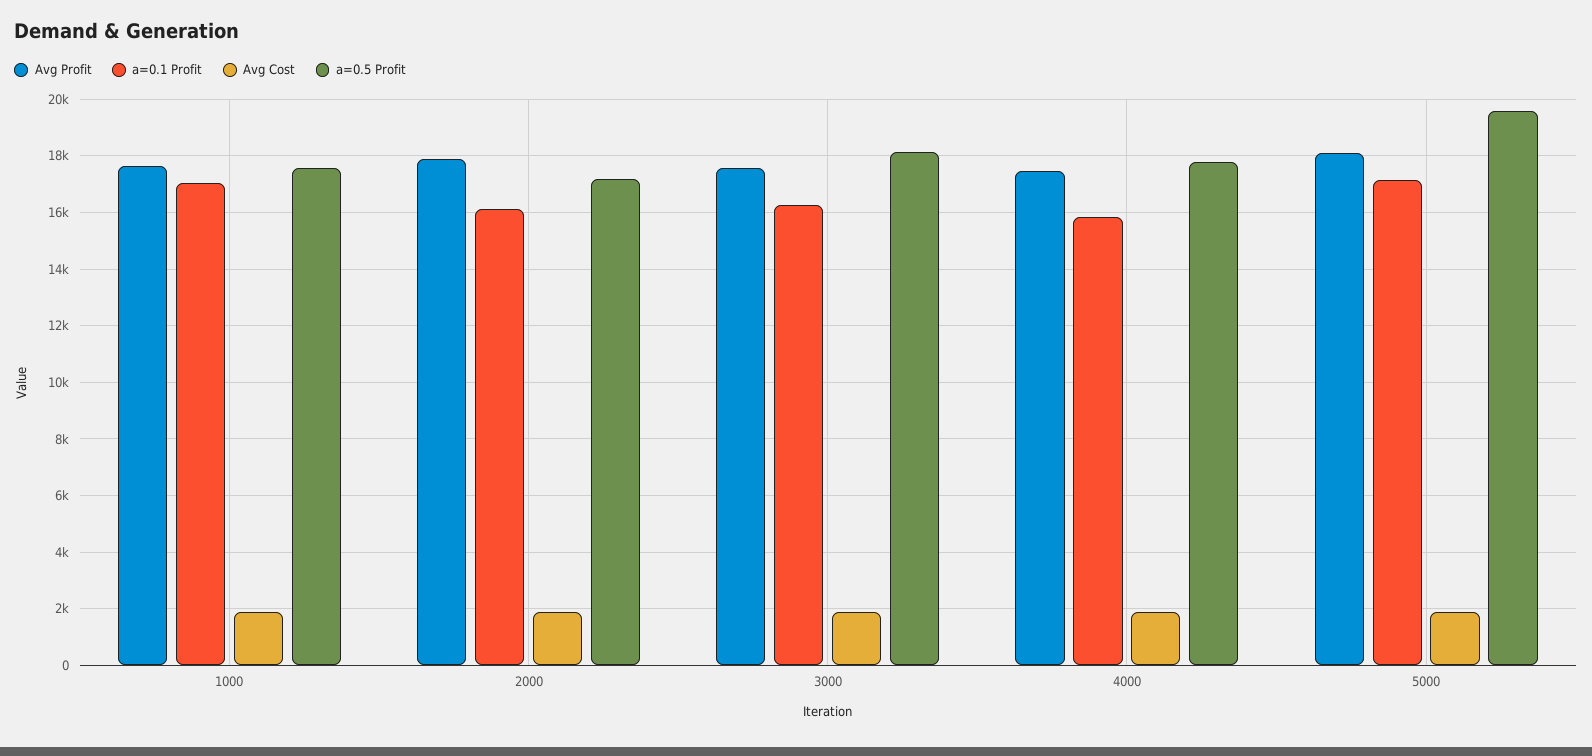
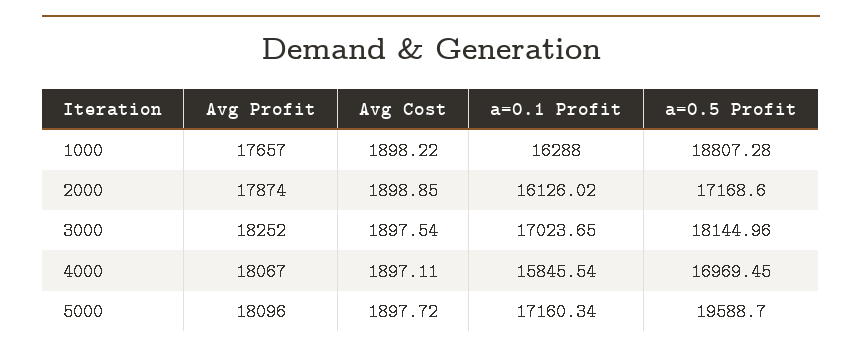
a=0.1 Profit, 1000: 17000 -> 16288
a=0.5 Profit, 1000: 17500 -> 18807.28
Avg Profit, 3000: 17500 -> 18252
a=0.1 Profit, 3000: 16250 -> 17023.65
Avg Profit, 4000: 17500 -> 18067
a=0.5 Profit, 4000: 17750 -> 16969.45

